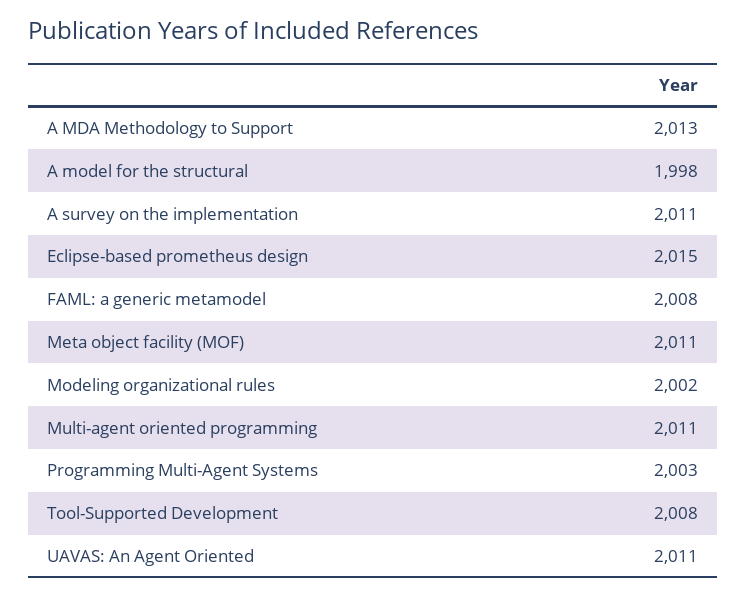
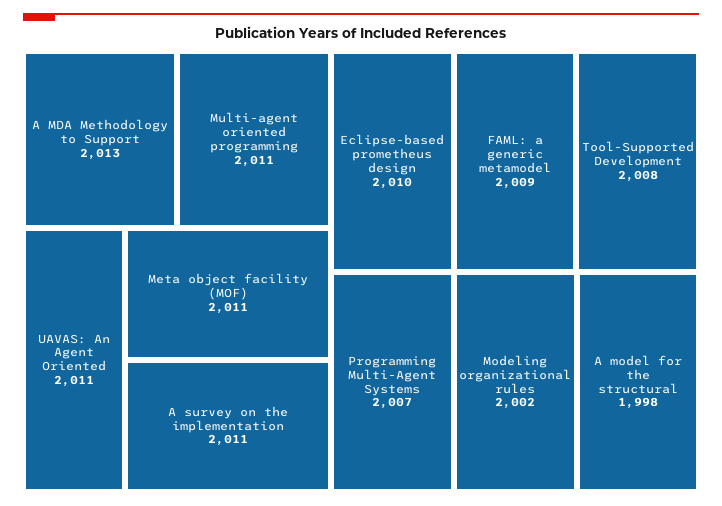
Eclipse-based prometheus design: 2015 -> 2010
FAML: a generic metamodel: 2008 -> 2009
Programming Multi-Agent Systems: 2003 -> 2007

